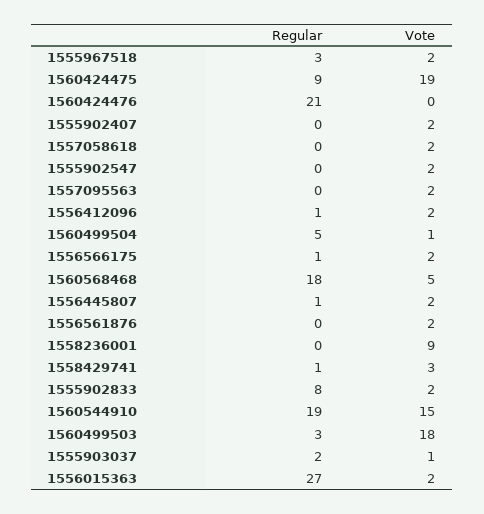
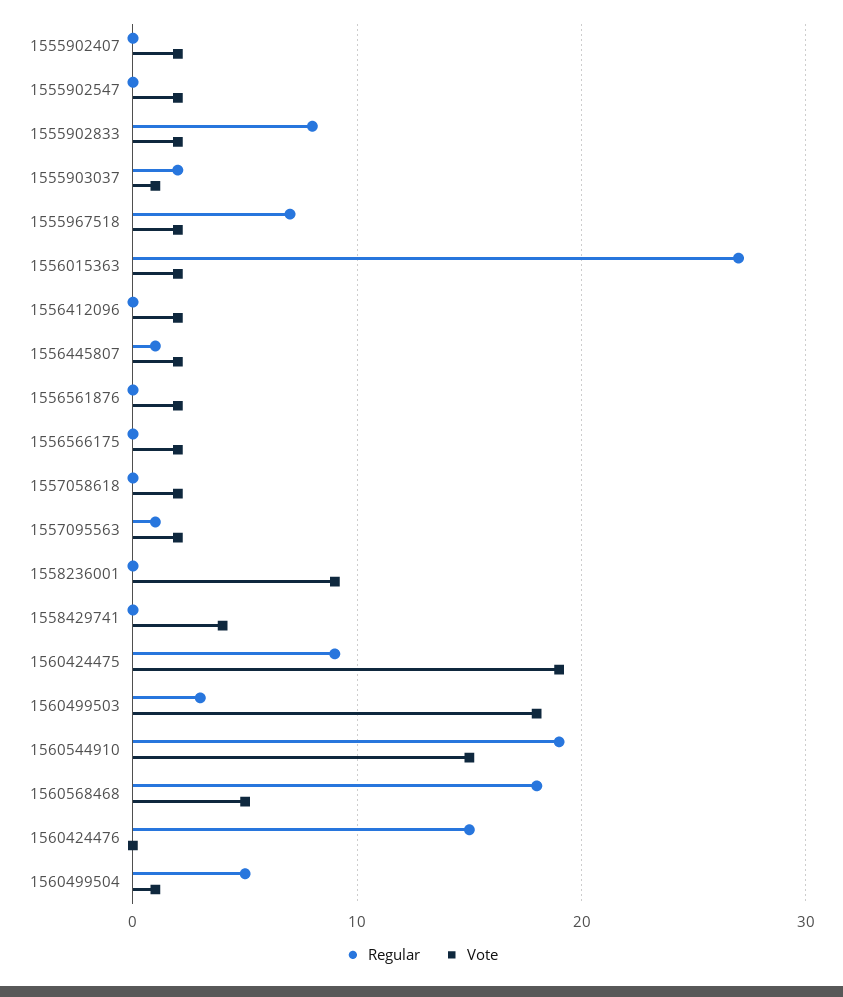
Regular, 1555967518: 3 -> 7
Regular, 1560424476: 21 -> 15
Regular, 1557095563: 0 -> 1
Regular, 1556412096: 1 -> 0
Regular, 1556566175: 1 -> 0
Regular, 1558429741: 1 -> 0
Vote, 1558429741: 3 -> 4

